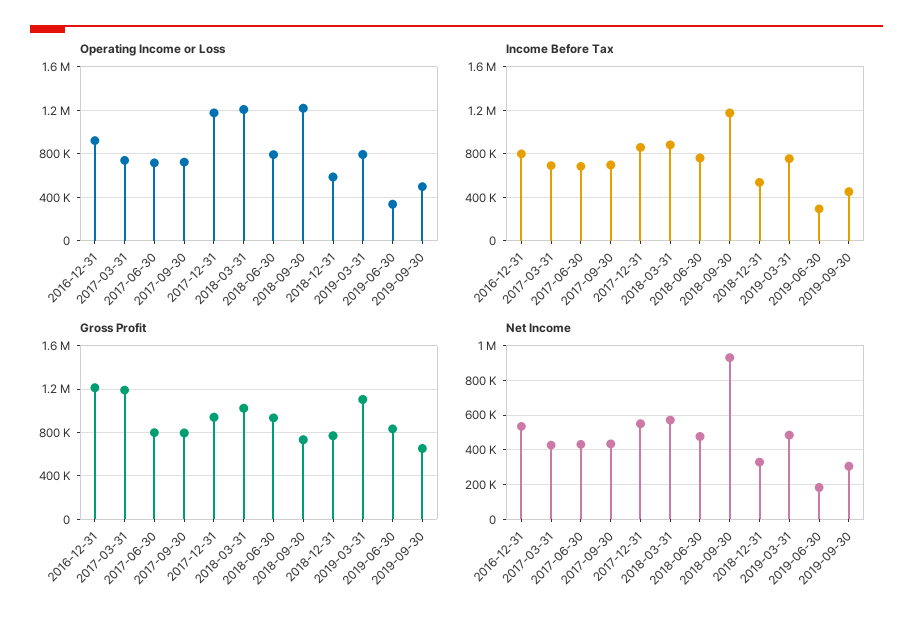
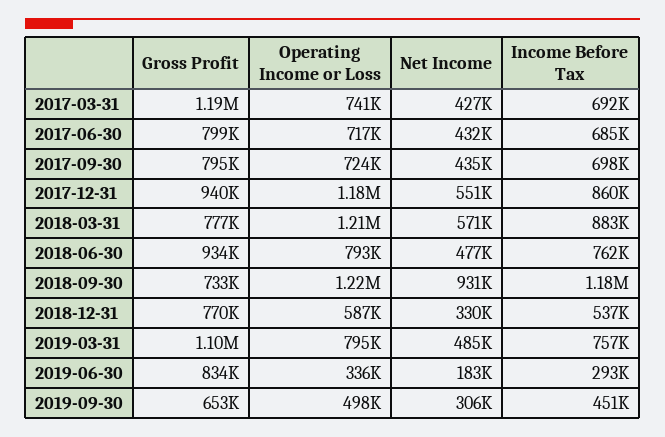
Operating Income or Loss, 2016-12-31: 900000 -> none
Income Before Tax, 2016-12-31: 800000 -> none
Gross Profit, 2016-12-31: 1200000 -> none
Gross Profit, 2018-03-31: 1000000 -> 777000
Net Income, 2016-12-31: 550000 -> none

